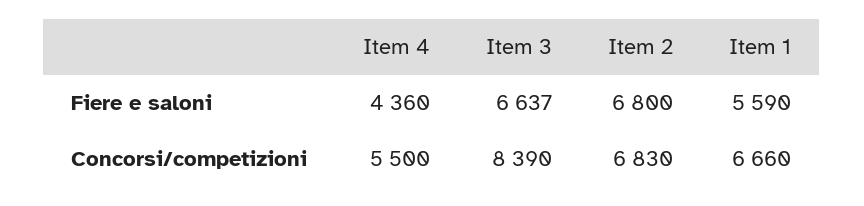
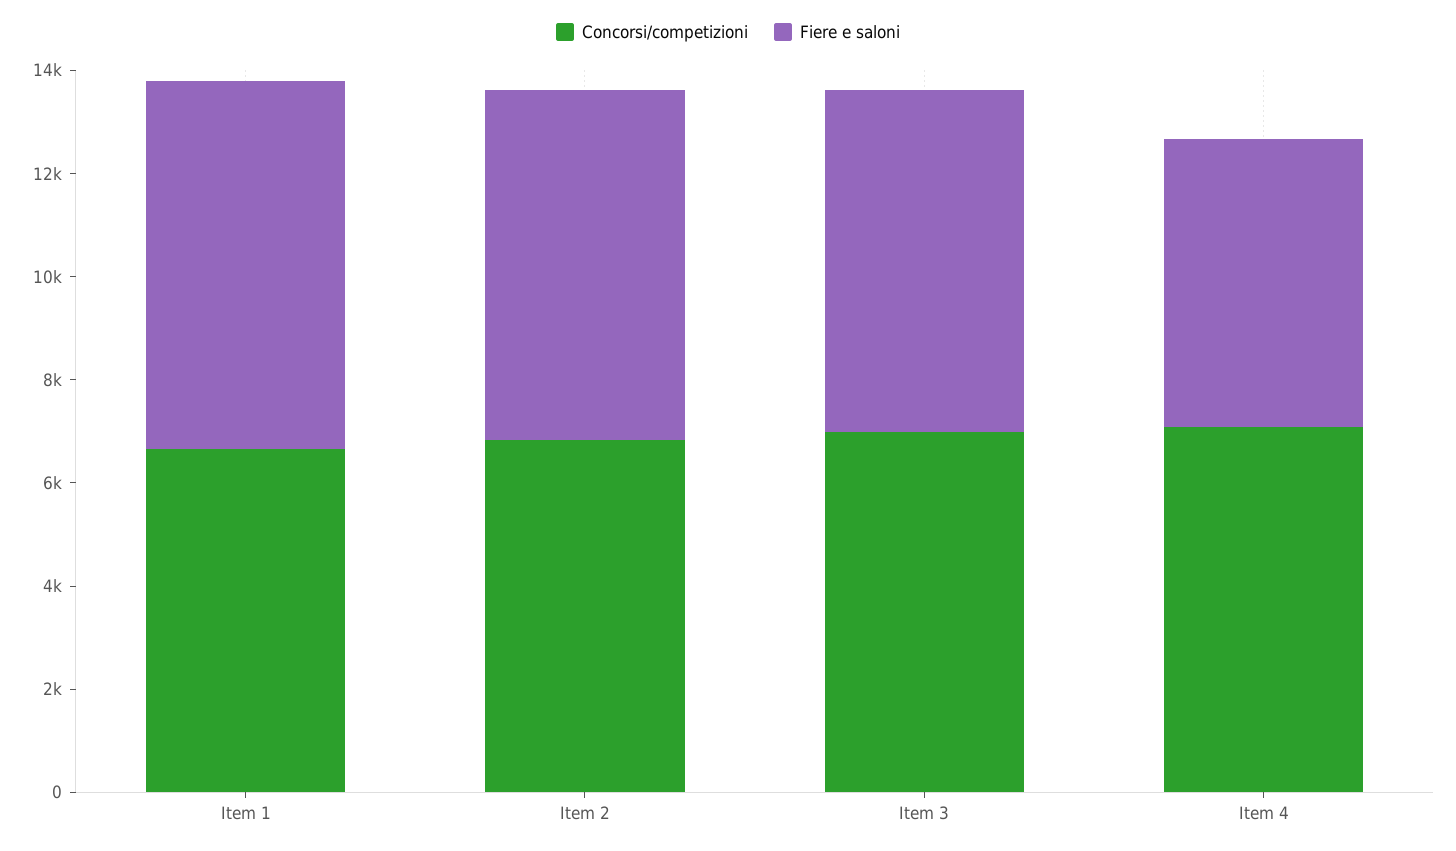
Fiere e saloni, Item 4: 4360 -> 5500
Fiere e saloni, Item 1: 5590 -> 7000
Concorsi/competizioni, Item 4: 5500 -> 7000
Concorsi/competizioni, Item 3: 8390 -> 7000

